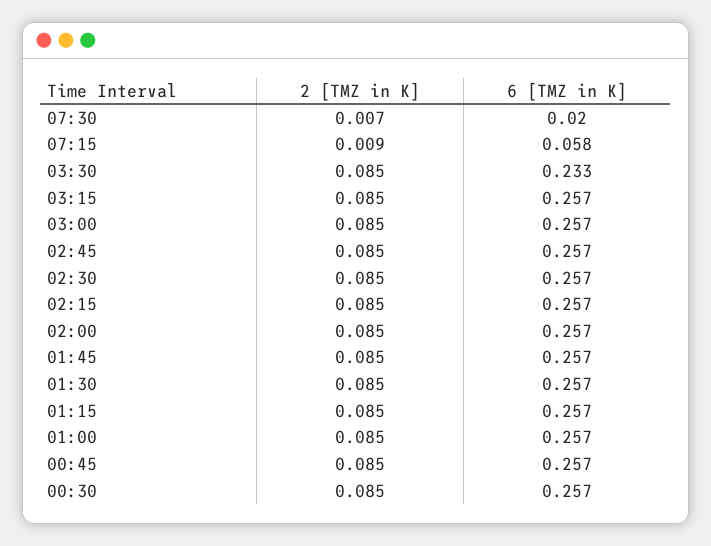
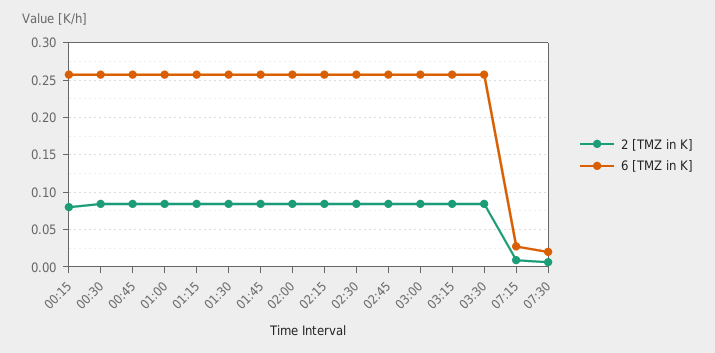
6 [TMZ in K], 07:15: 0.058 -> 0.03
6 [TMZ in K], 03:30: 0.233 -> 0.26
2 [TMZ in K], 00:15: none -> 0.08
6 [TMZ in K], 00:15: none -> 0.26

